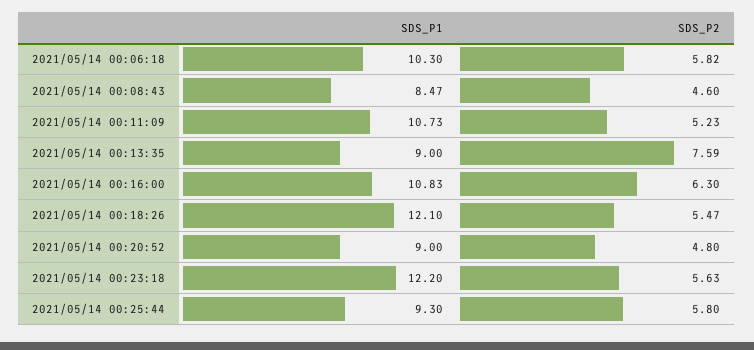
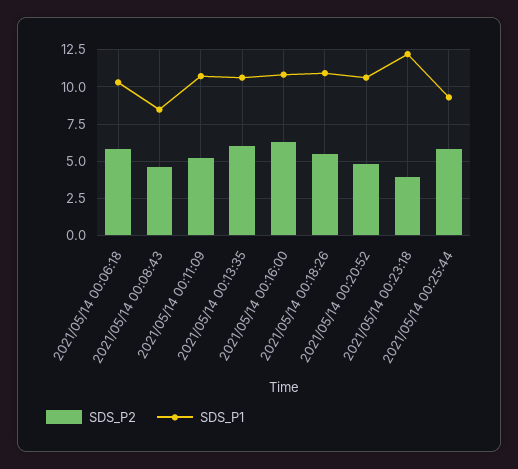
SDS_P1, 2021/05/14 00:13:35: 9 -> 10.5
SDS_P2, 2021/05/14 00:13:35: 7.59 -> 6
SDS_P1, 2021/05/14 00:18:26: 12.1 -> 11
SDS_P1, 2021/05/14 00:20:52: 9 -> 10.5
SDS_P2, 2021/05/14 00:23:18: 5.63 -> 4

